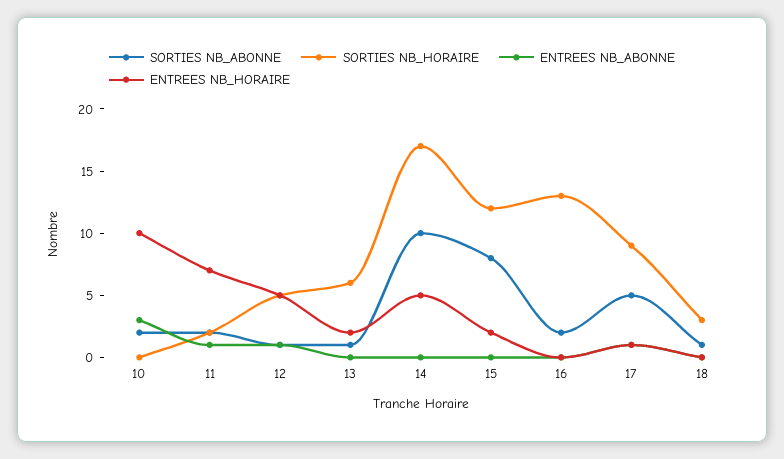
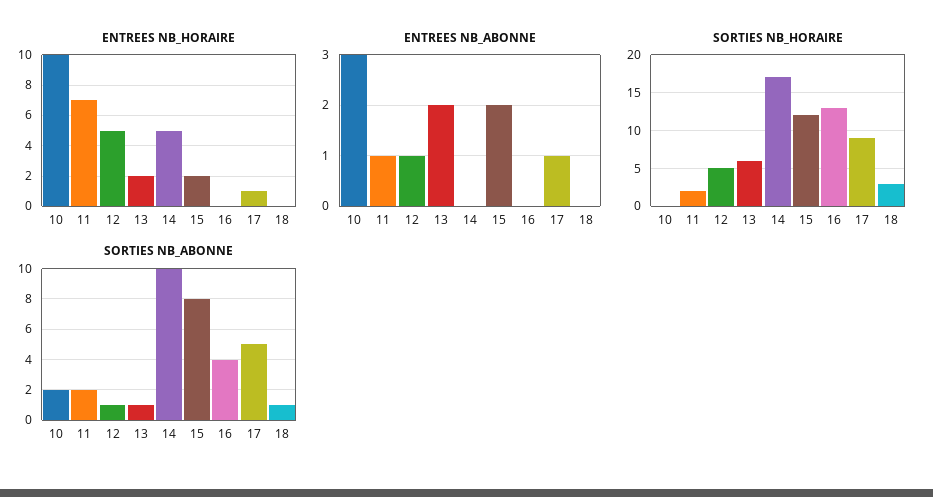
ENTREES NB_ABONNE, 13: 0 -> 2
ENTREES NB_ABONNE, 15: 0 -> 2
SORTIES NB_ABONNE, 16: 2 -> 4

